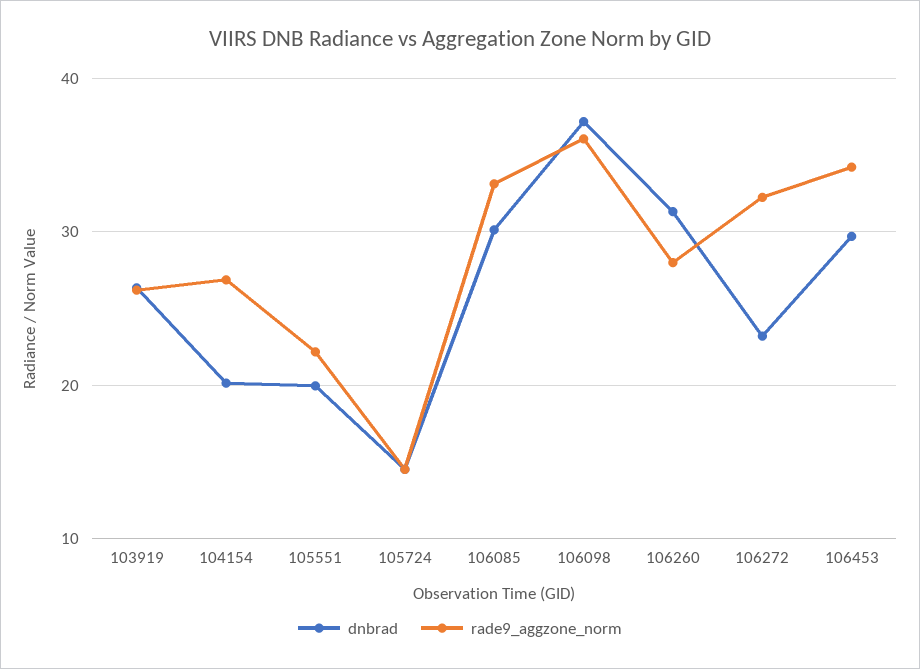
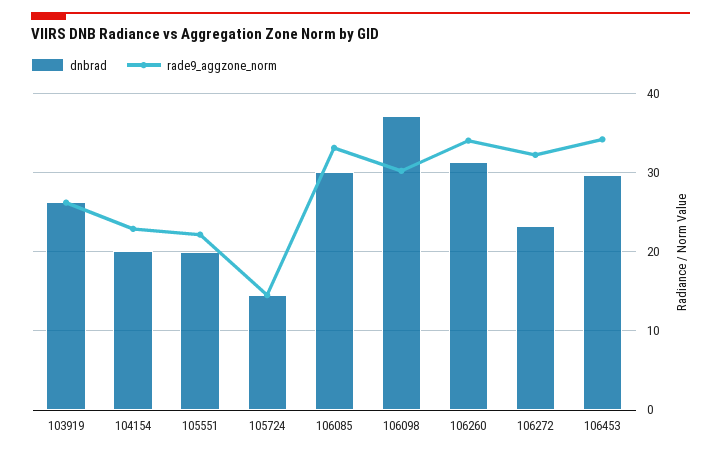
rade9_aggzone_norm, 104154: 27 -> 23
rade9_aggzone_norm, 106098: 36 -> 30
rade9_aggzone_norm, 106260: 28 -> 34

